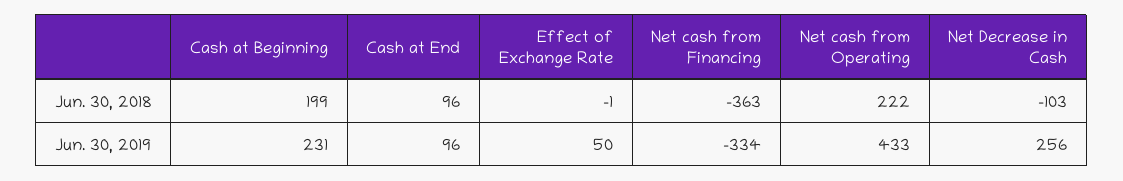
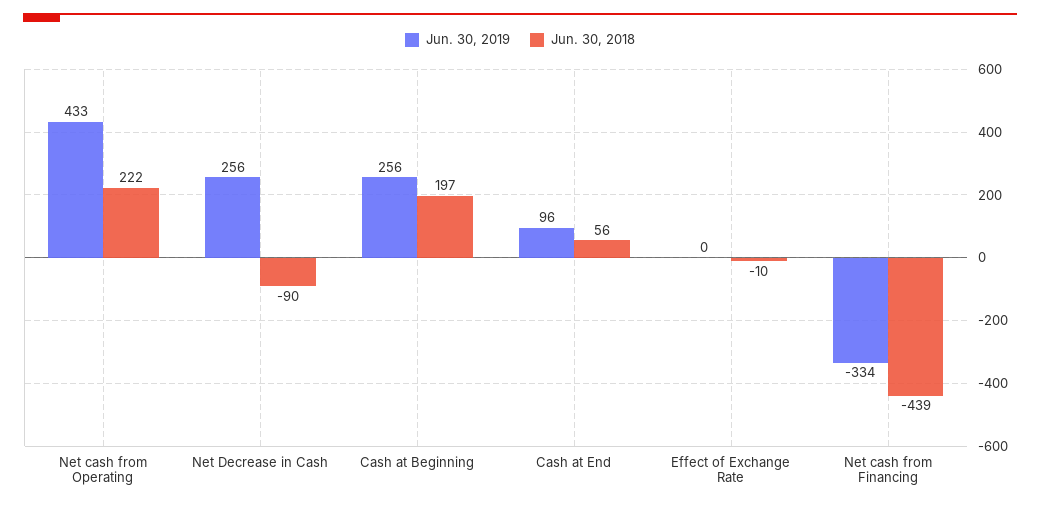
Jun. 30, 2018, Cash at Beginning: 199 -> 197
Jun. 30, 2018, Cash at End: 96 -> 56
Jun. 30, 2018, Effect of Exchange Rate: -1 -> -10
Jun. 30, 2018, Net cash from Financing: -363 -> -439
Jun. 30, 2018, Net Decrease in Cash: -103 -> -90
Jun. 30, 2019, Cash at Beginning: 231 -> 256
Jun. 30, 2019, Effect of Exchange Rate: 50 -> 0

